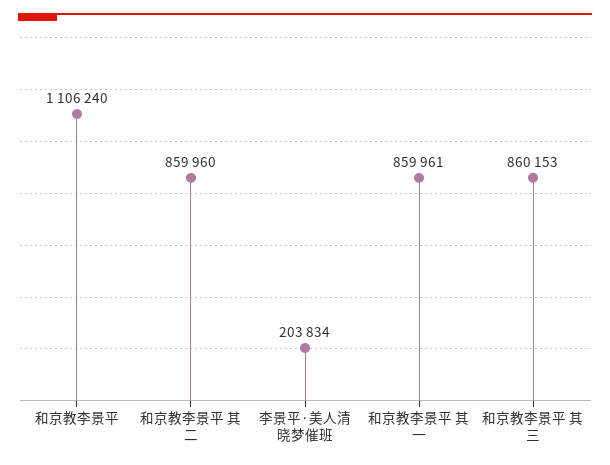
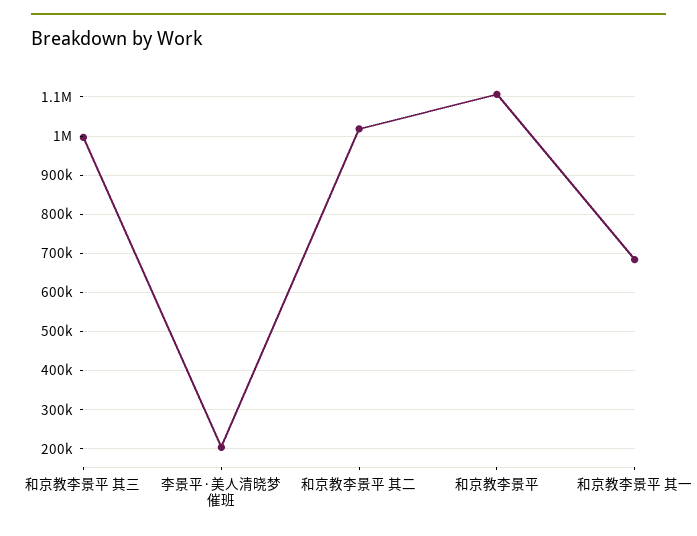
和京教李景平 其二: 859960 -> 1020000
和京教李景平 其一: 859961 -> 680000
和京教李景平 其三: 860153 -> 1000000

